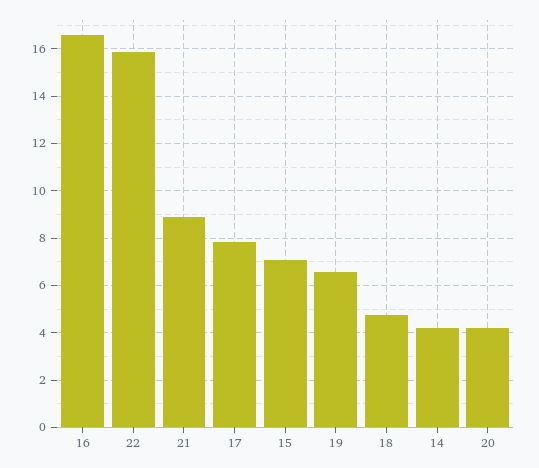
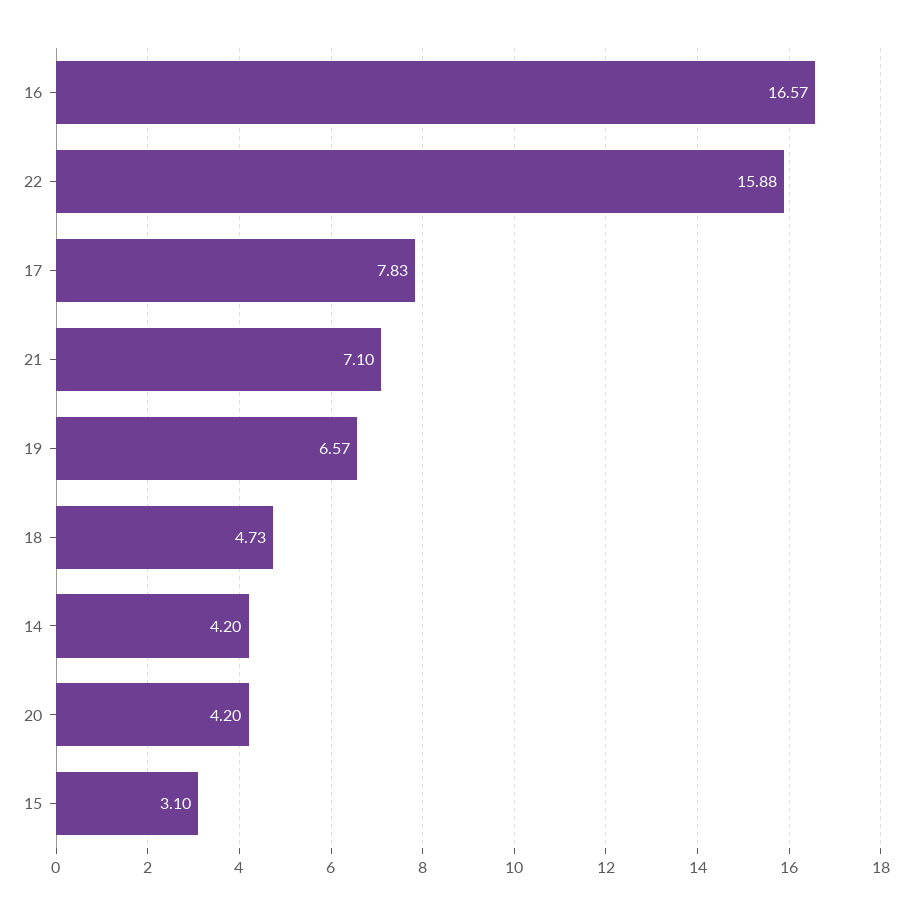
21: 9 -> 7.1
15: 7 -> 3.1

